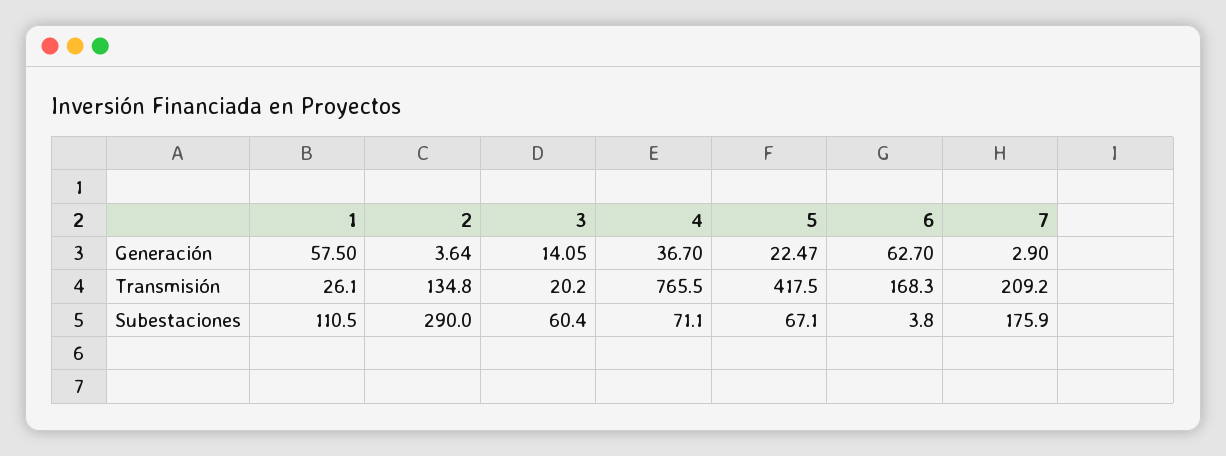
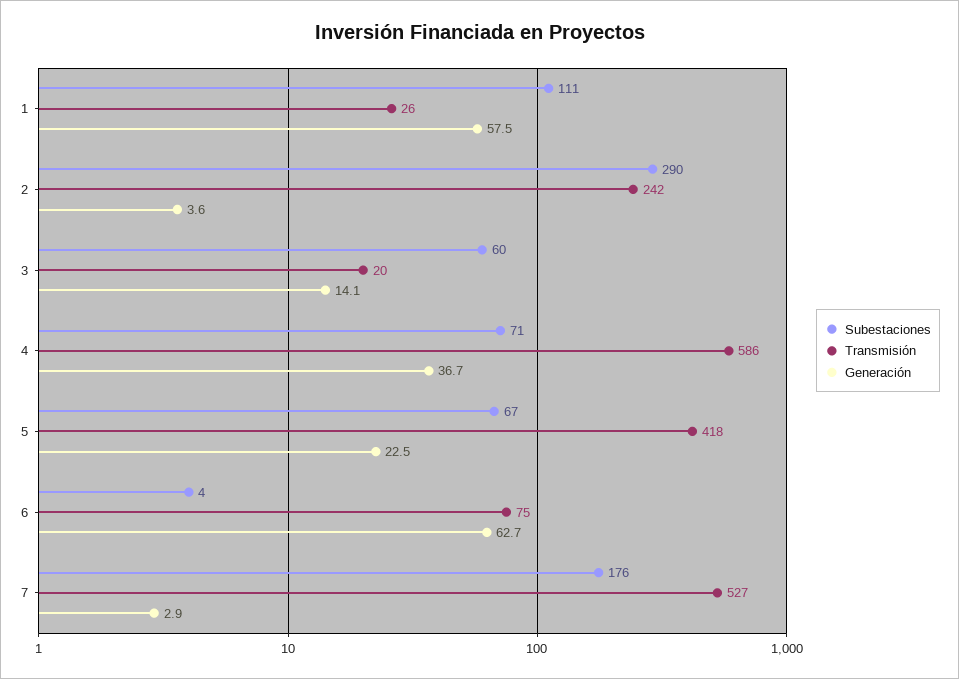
Transmisión, 2: 134.8 -> 242
Transmisión, 4: 765.5 -> 586
Transmisión, 6: 168.3 -> 75
Transmisión, 7: 209.2 -> 527

